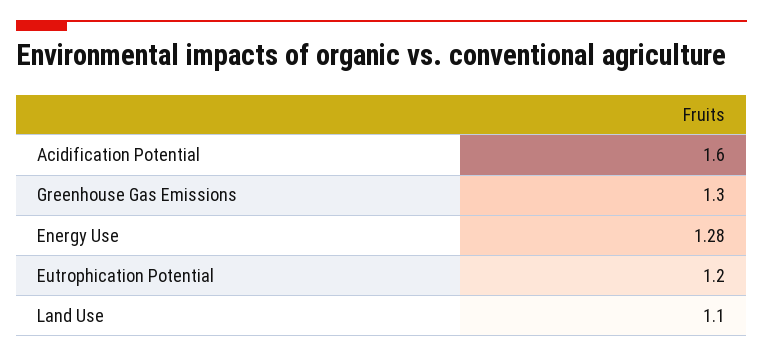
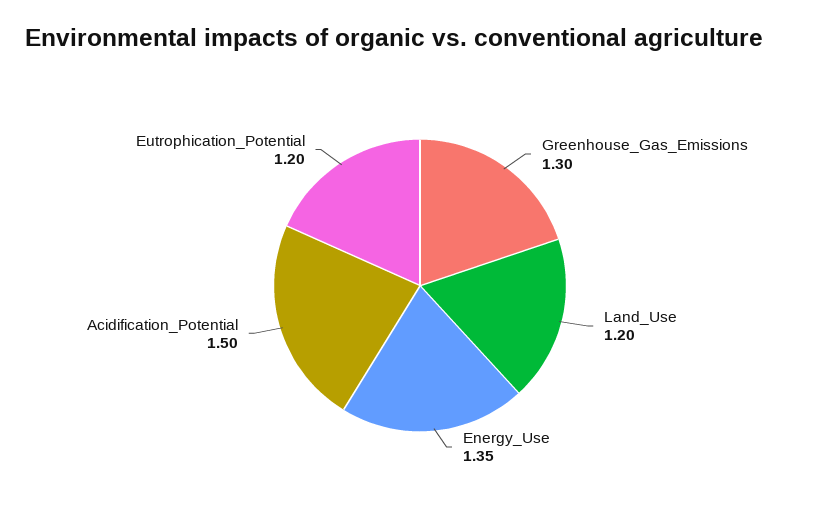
Acidification Potential: 1.6 -> 1.5
Energy Use: 1.28 -> 1.35
Land Use: 1.1 -> 1.2

